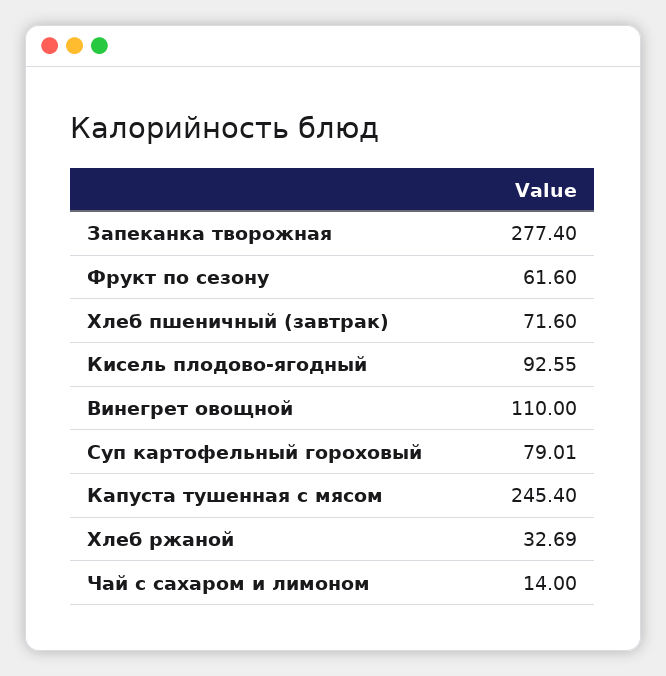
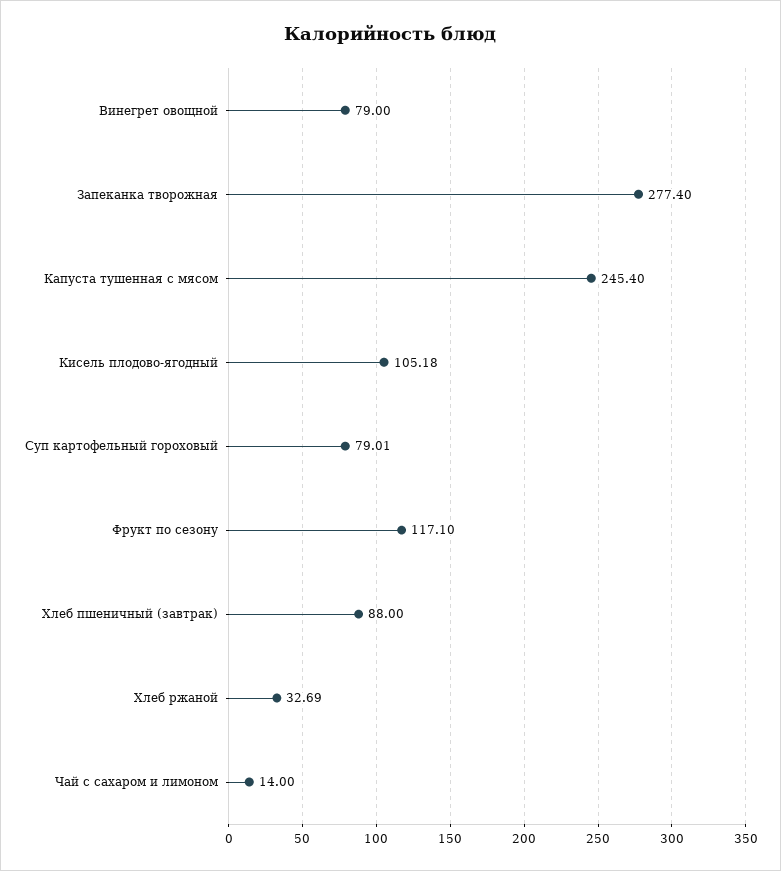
Фрукт по сезону: 61.6 -> 117.1
Хлеб пшеничный (завтрак): 71.6 -> 88
Кисель плодово-ягодный: 92.55 -> 105.18
Винегрет овощной: 110 -> 79

